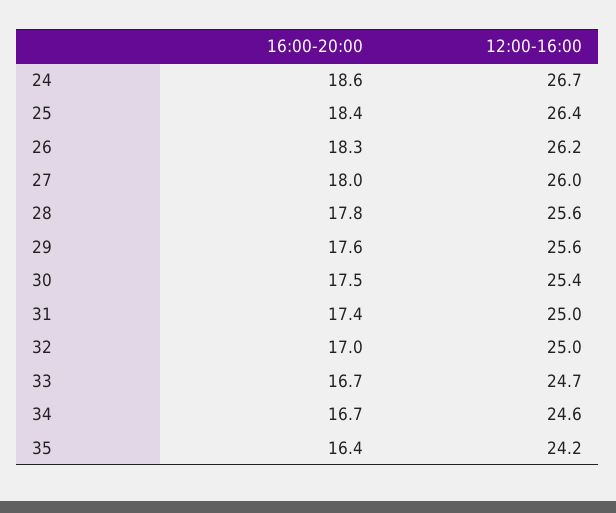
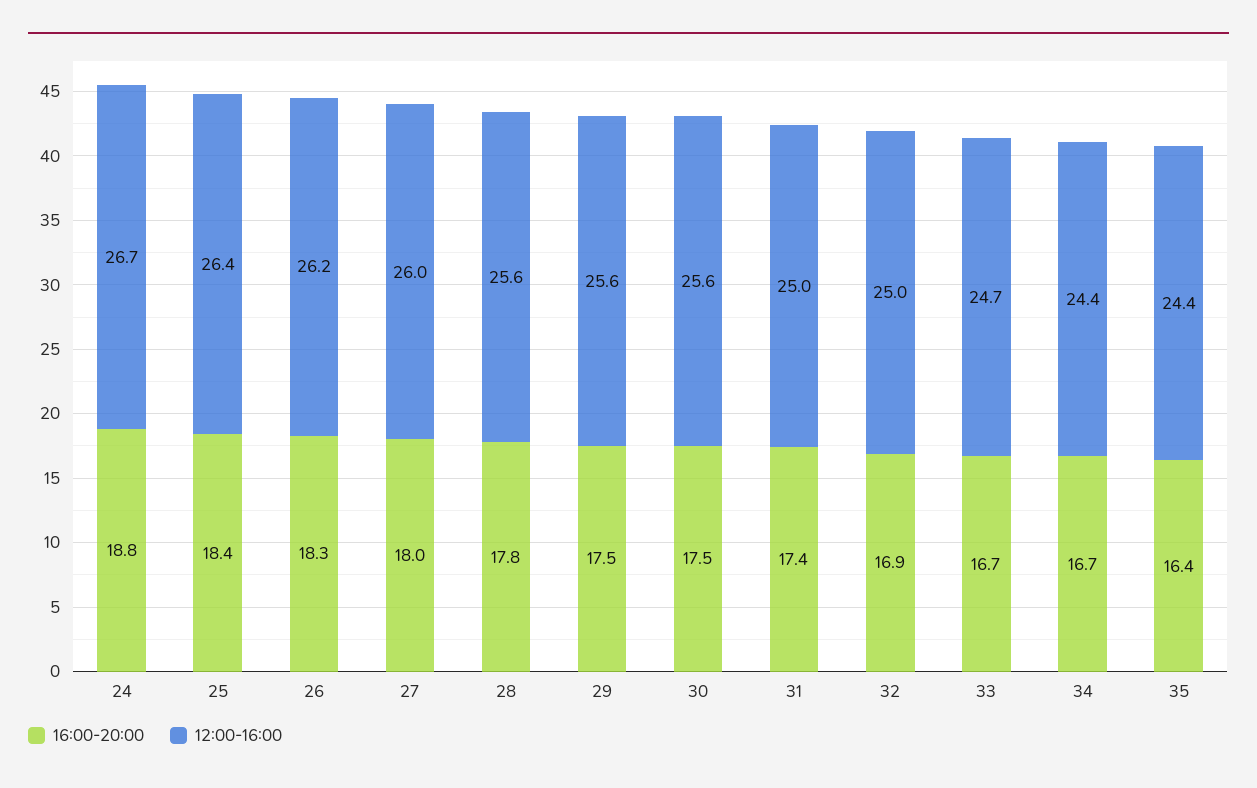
16:00-20:00, 24: 18.6 -> 18.8
16:00-20:00, 29: 17.6 -> 17.5
12:00-16:00, 30: 25.4 -> 25.6
16:00-20:00, 32: 17 -> 16.9
12:00-16:00, 34: 24.6 -> 24.4
12:00-16:00, 35: 24.2 -> 24.4

